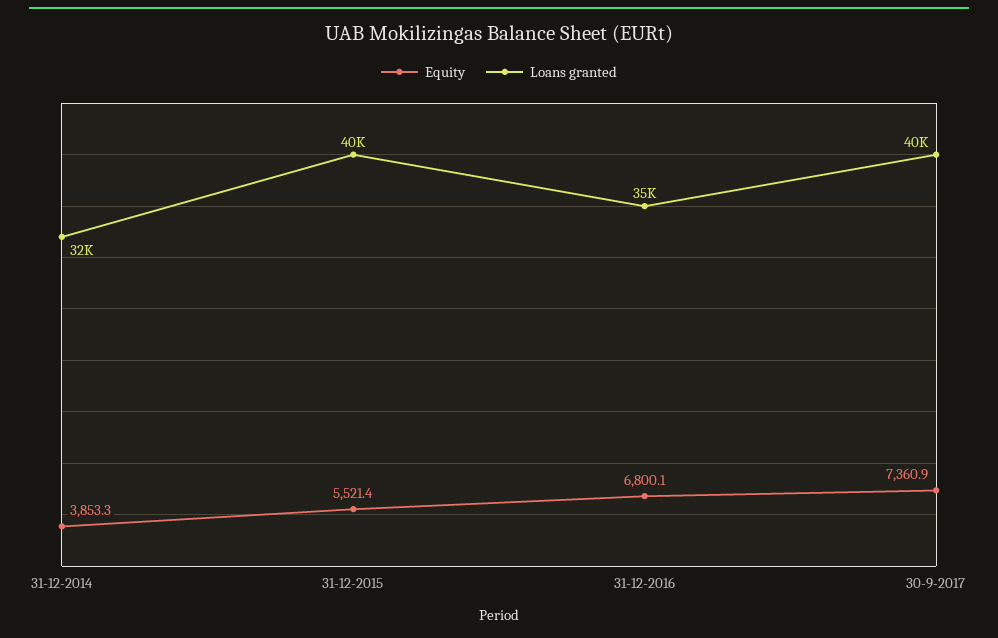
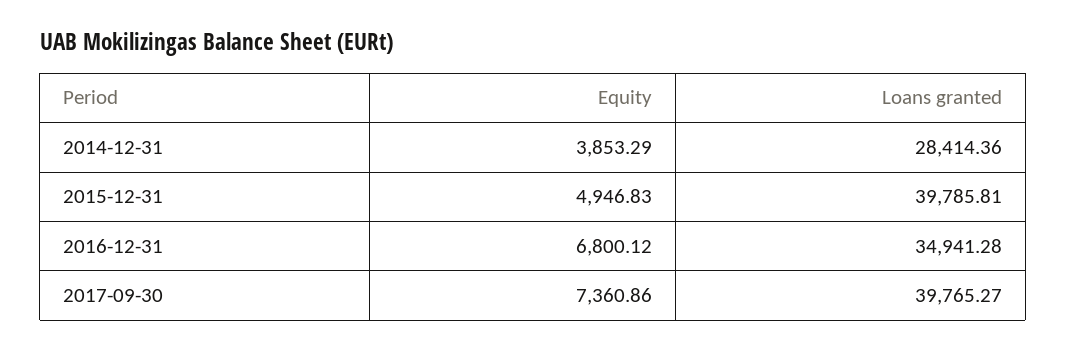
Loans granted, 31-12-2014: 32000 -> 28414.36
Equity, 31-12-2015: 5521.4 -> 4946.83

